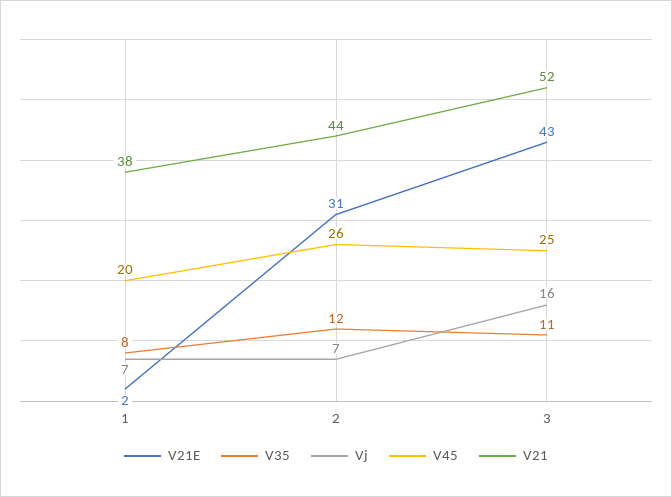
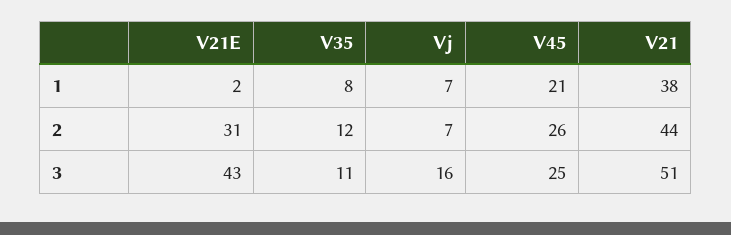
V45, 1: 20 -> 21
V21, 3: 52 -> 51

